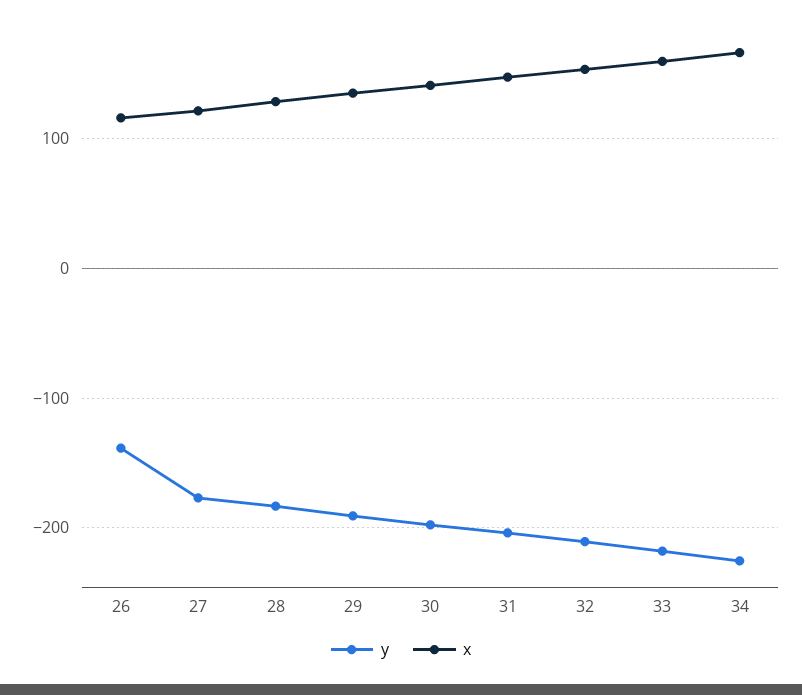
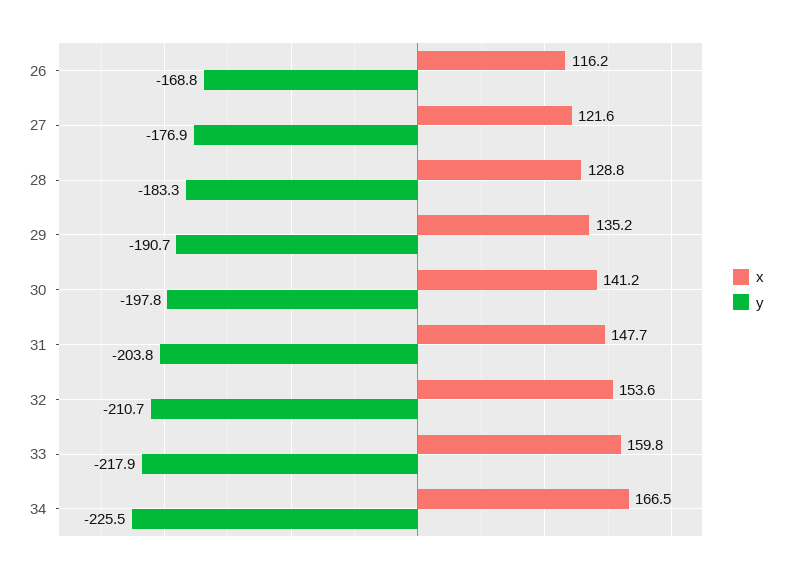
y, 26: -140 -> -168.8

